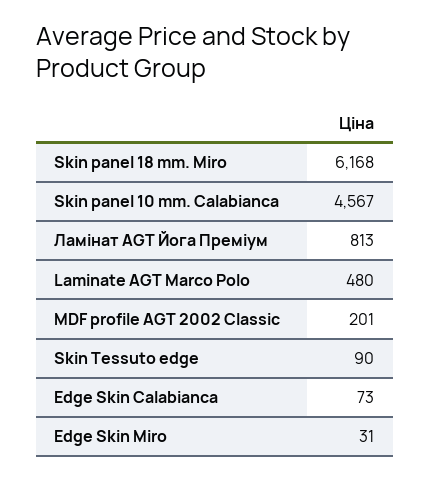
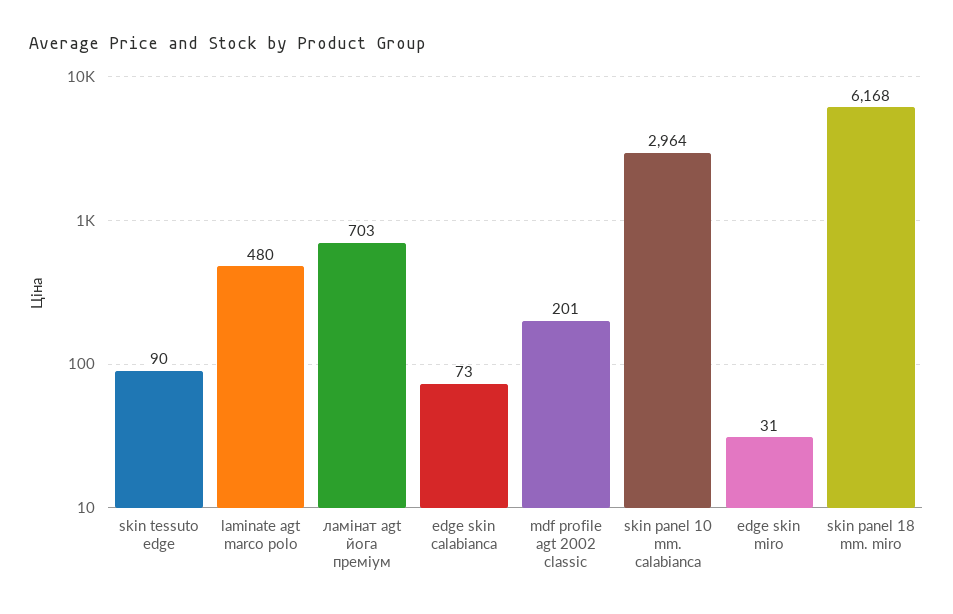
Skin panel 10 mm. Calabianca: 4567 -> 2964
Ламінат AGT Йога Преміум: 813 -> 703

